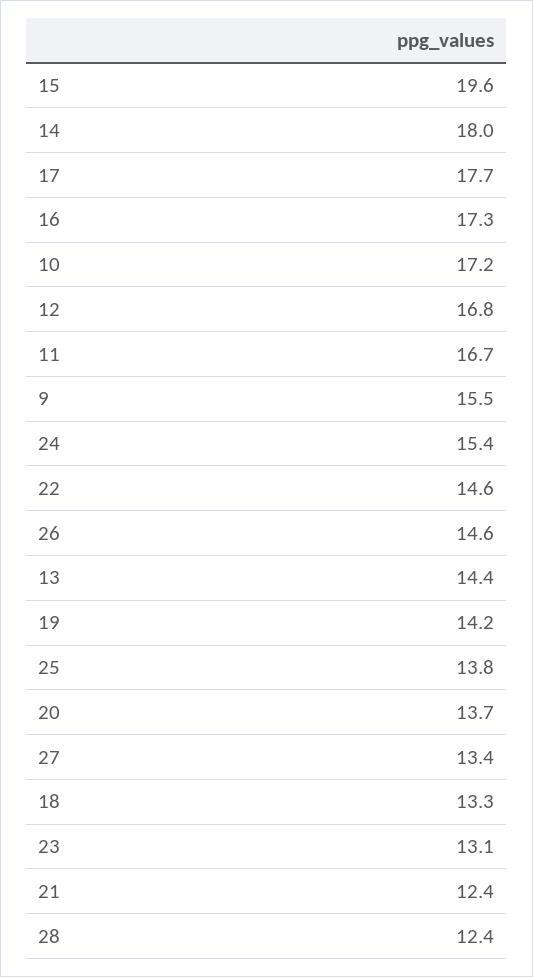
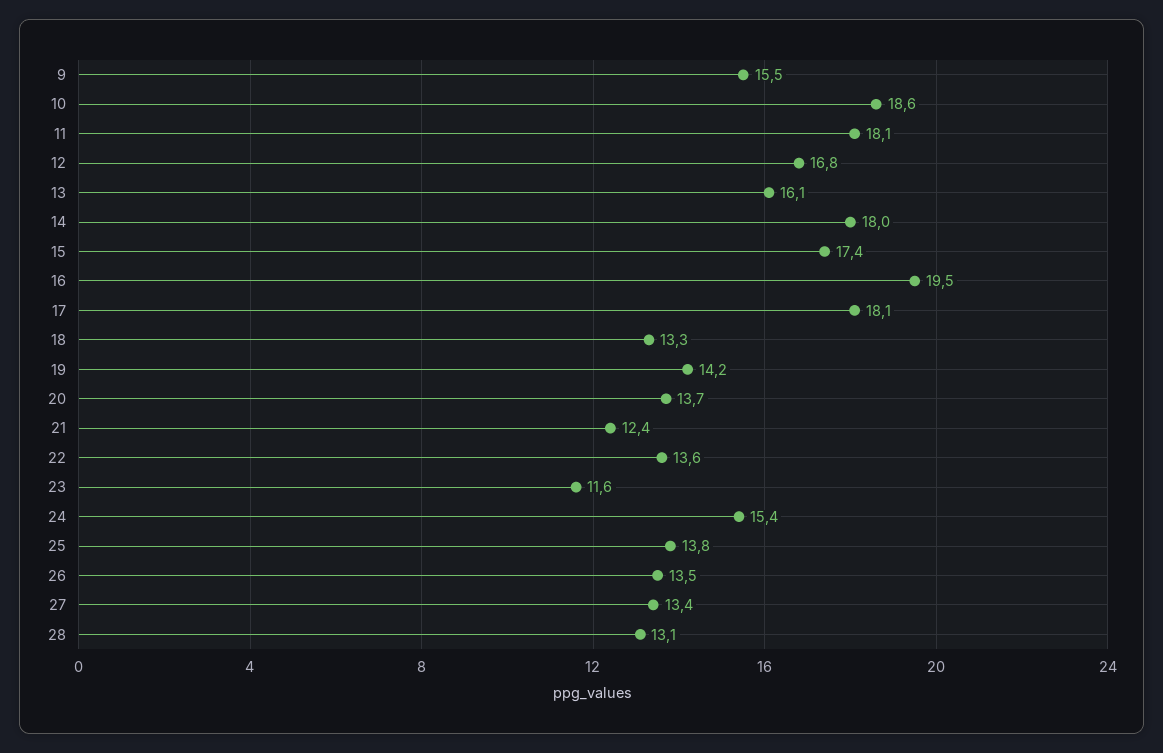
15: 19.6 -> 17.4
17: 17.7 -> 18.1
16: 17.3 -> 19.5
10: 17.2 -> 18.6
11: 16.7 -> 18.1
22: 14.6 -> 13.6
26: 14.6 -> 13.5
13: 14.4 -> 16.1
23: 13.1 -> 11.6
28: 12.4 -> 13.1

